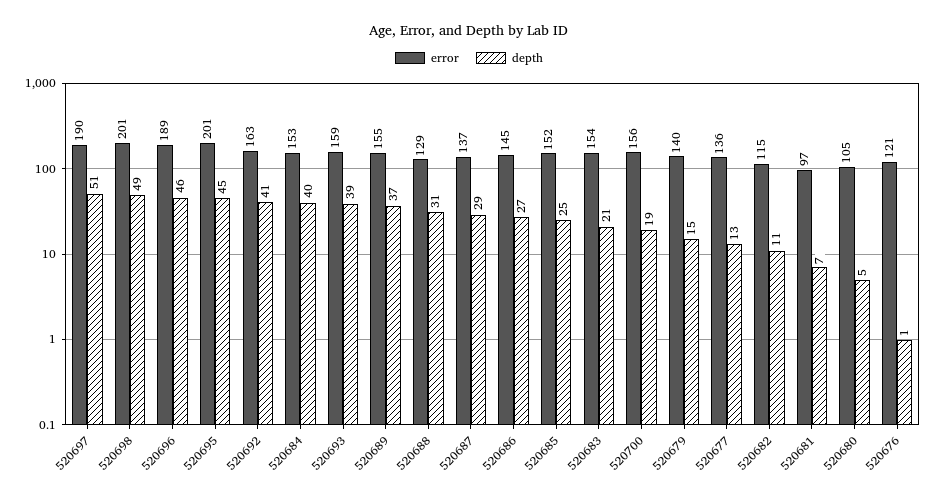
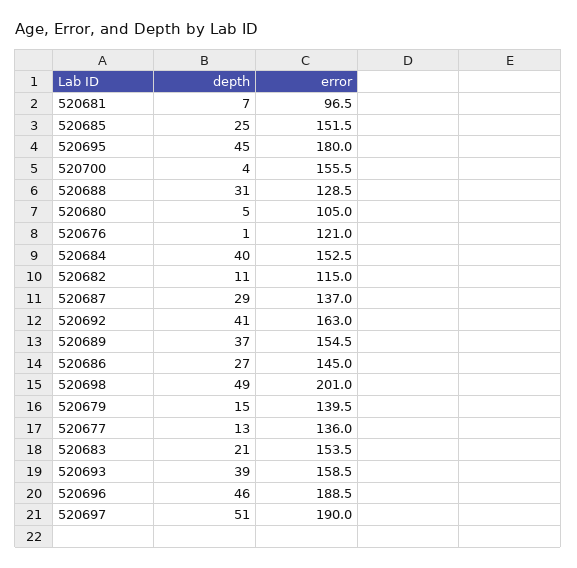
error, 520695: 201 -> 180
depth, 520700: 19 -> 4

